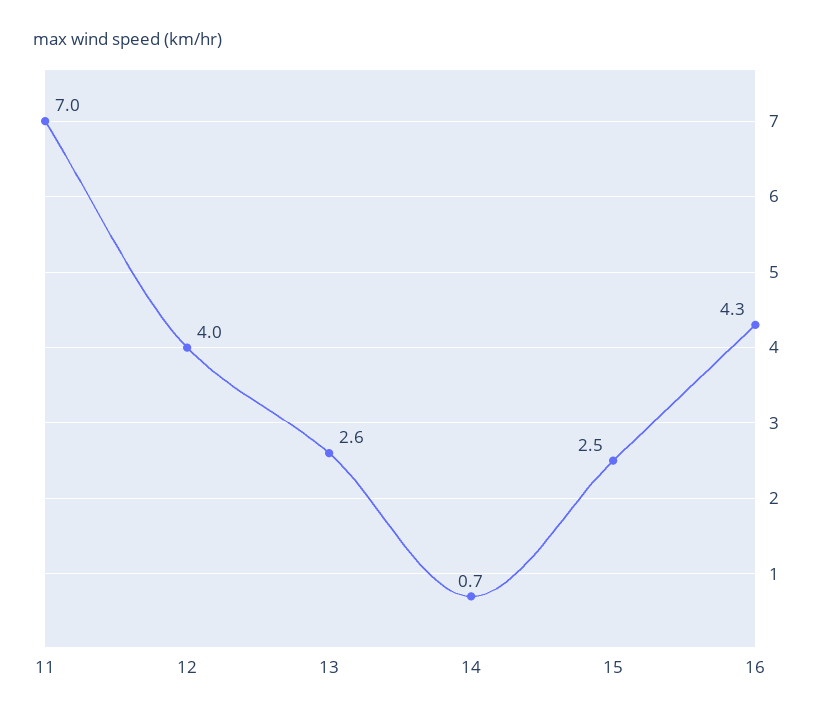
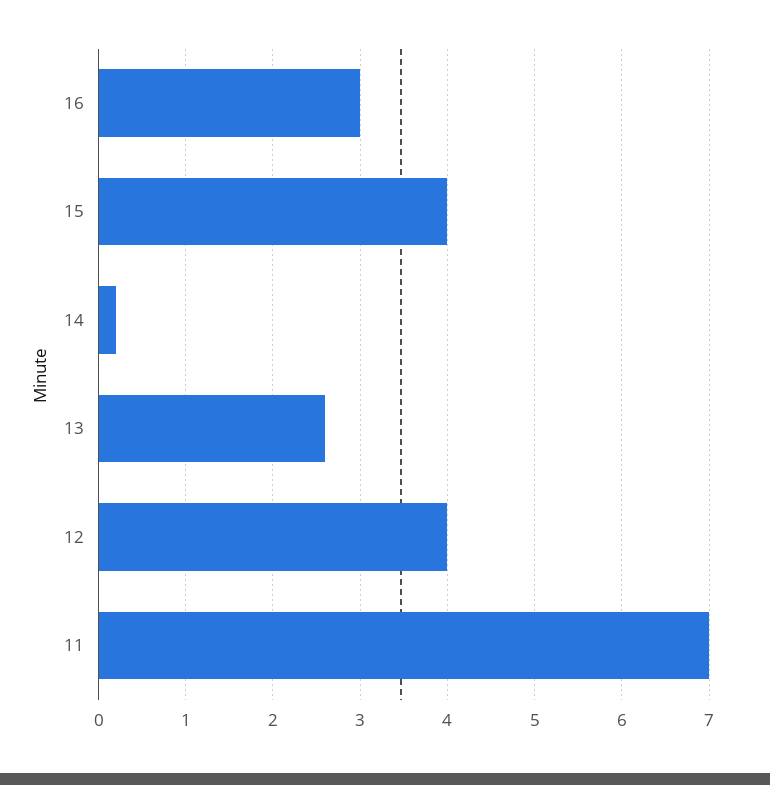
14: 0.7 -> 0.2
15: 2.5 -> 4
16: 4.3 -> 3

